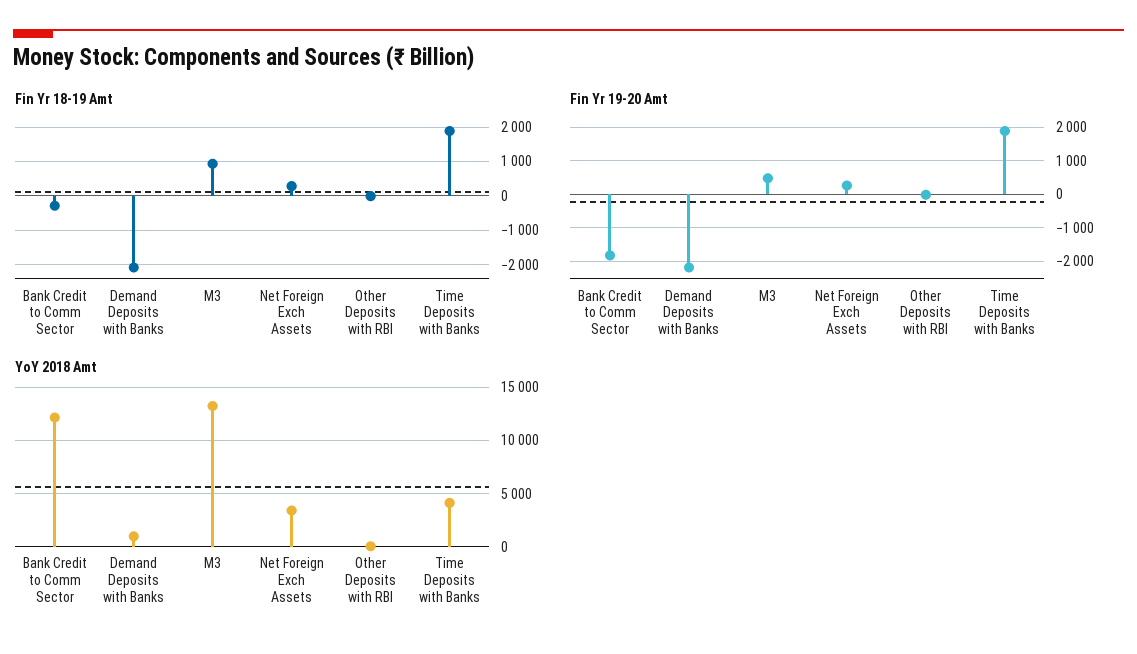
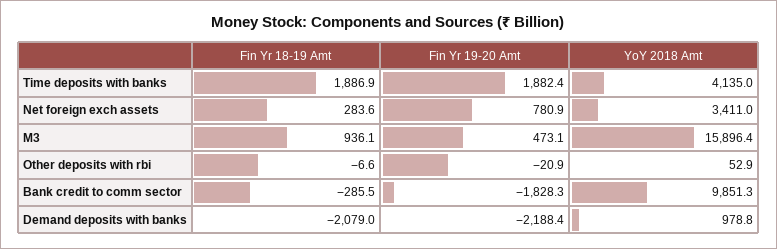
Fin Yr 19-20 Amt, Net Foreign Exch Assets: 200 -> 780.9
YoY 2018 Amt, Bank Credit to Comm Sector: 12000 -> 9851.3
YoY 2018 Amt, M3: 13000 -> 15896.4

